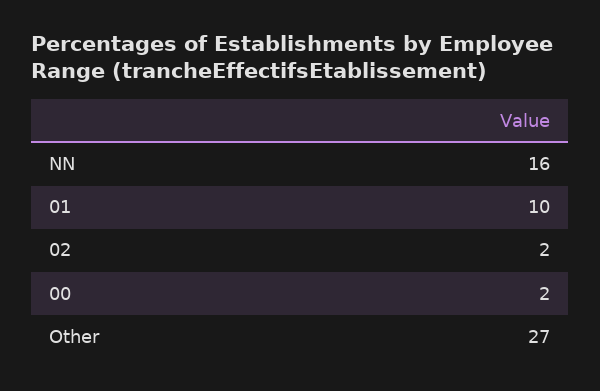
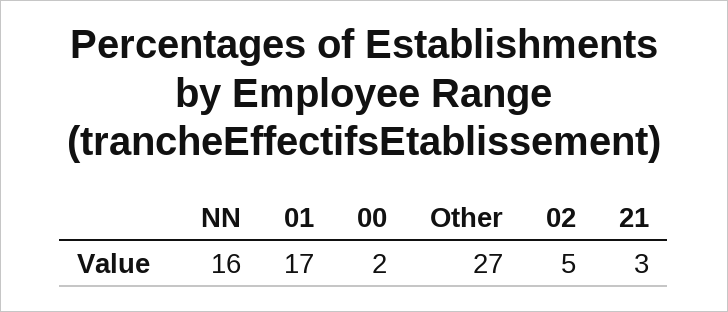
01: 10 -> 17
02: 2 -> 5
21: none -> 3

